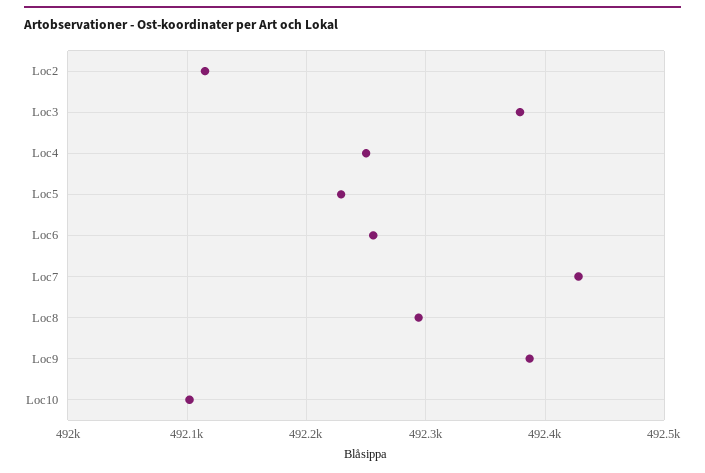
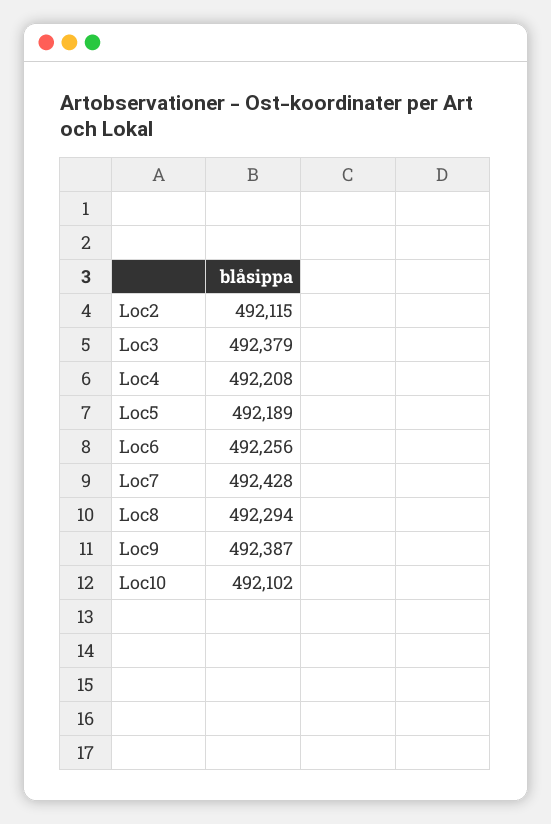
Loc4: 492250 -> 492208
Loc5: 492230 -> 492189

